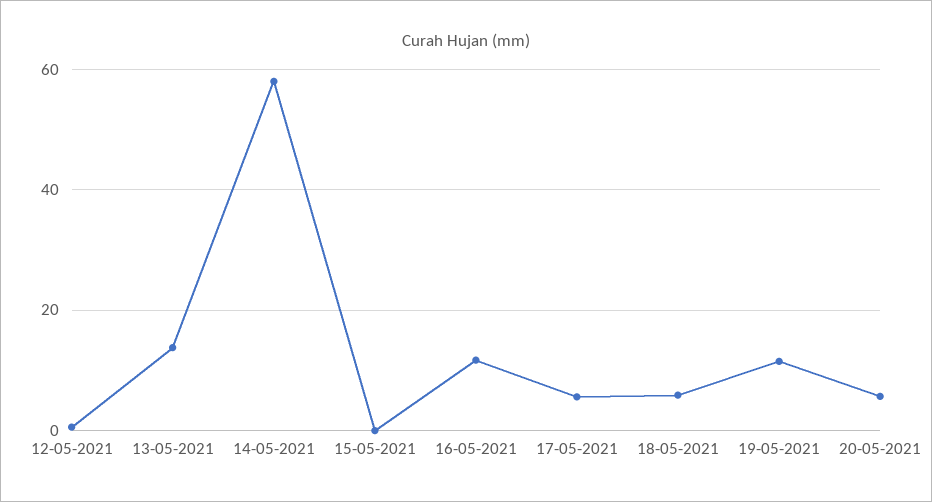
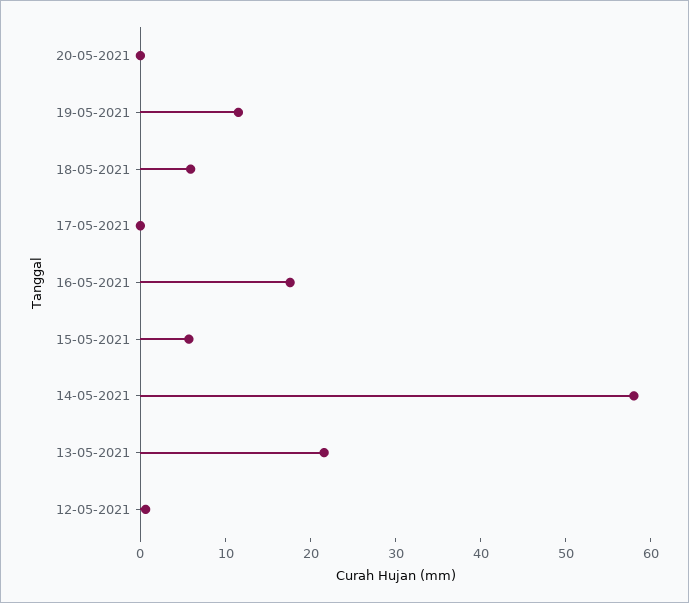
13-05-2021: 14 -> 22
15-05-2021: 0 -> 6
16-05-2021: 12 -> 18
17-05-2021: 6 -> 0
20-05-2021: 6 -> 0

